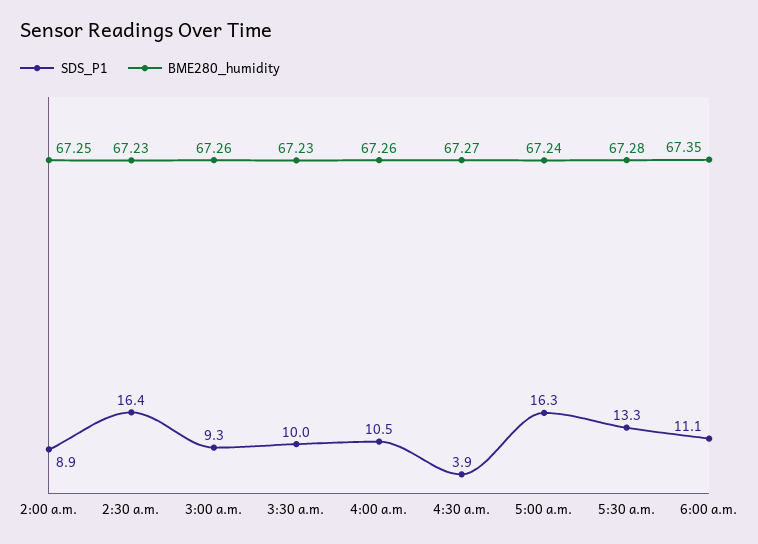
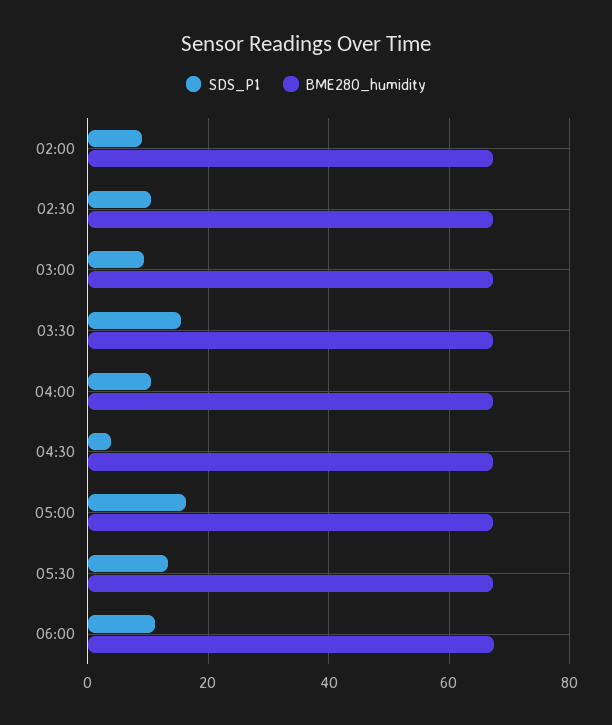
SDS_P1, 2:30 a.m.: 16.4 -> 10
SDS_P1, 3:30 a.m.: 10 -> 16

